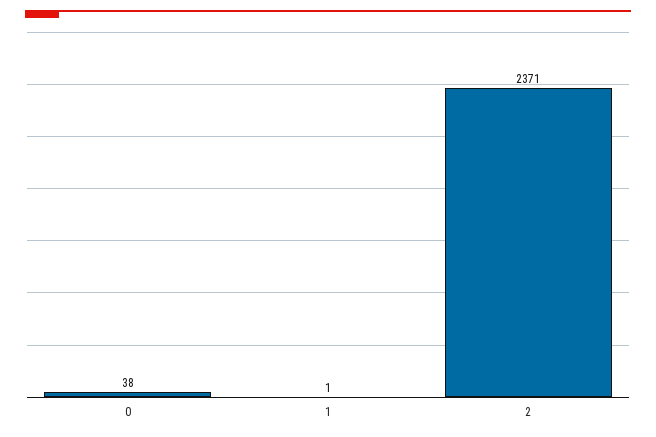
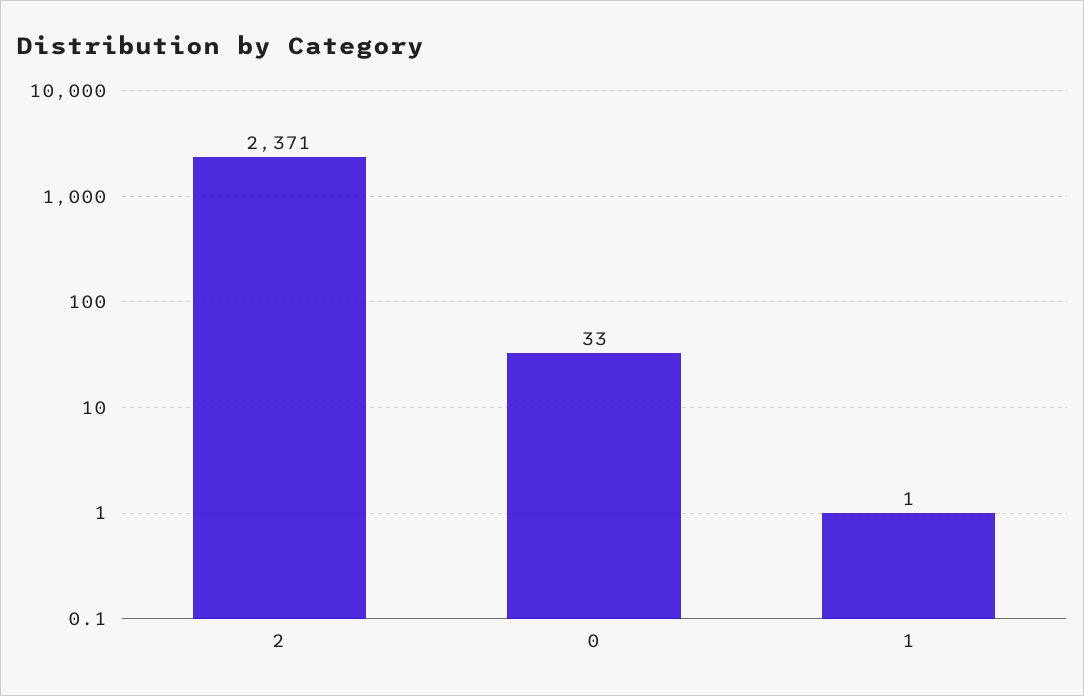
0: 38 -> 33

